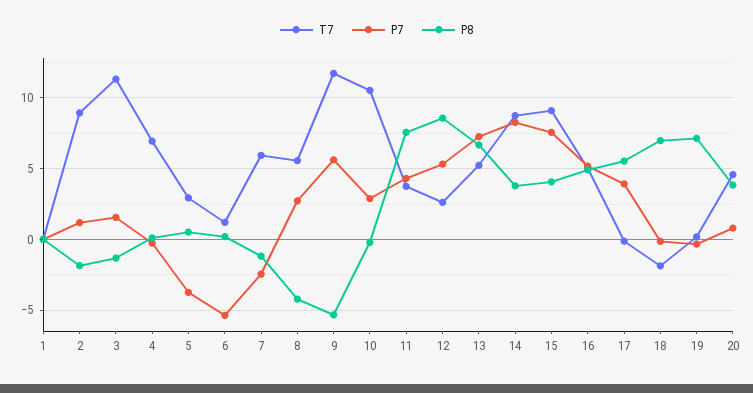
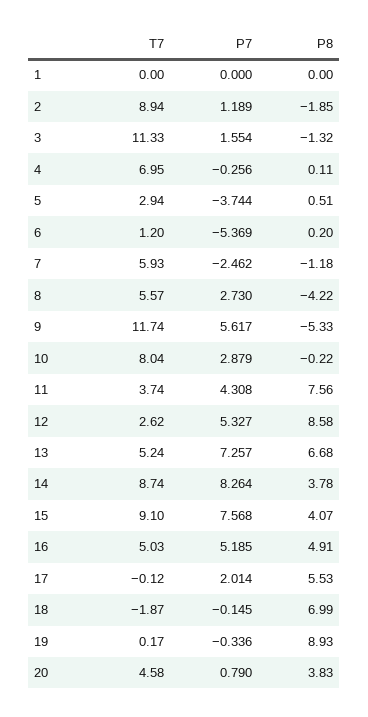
T7, 10: 10.5 -> 8.04
P7, 17: 4 -> 2.014
P8, 19: 7 -> 8.93

